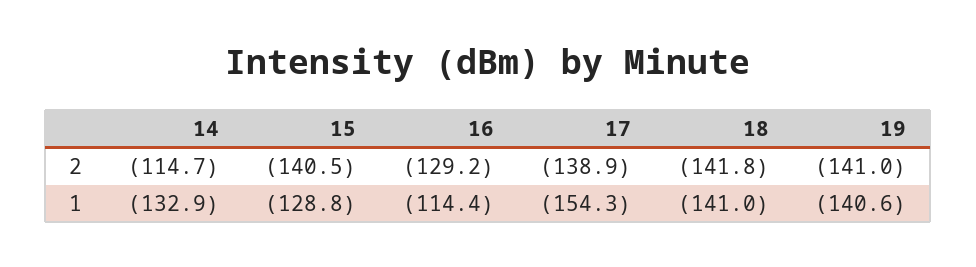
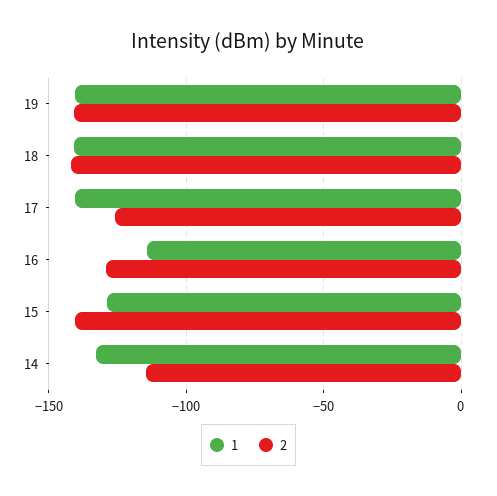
2, 17: -138.9 -> -125
1, 17: -154.3 -> -140

